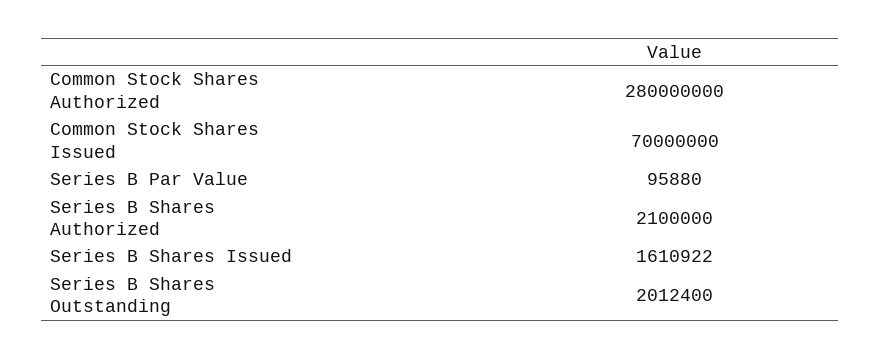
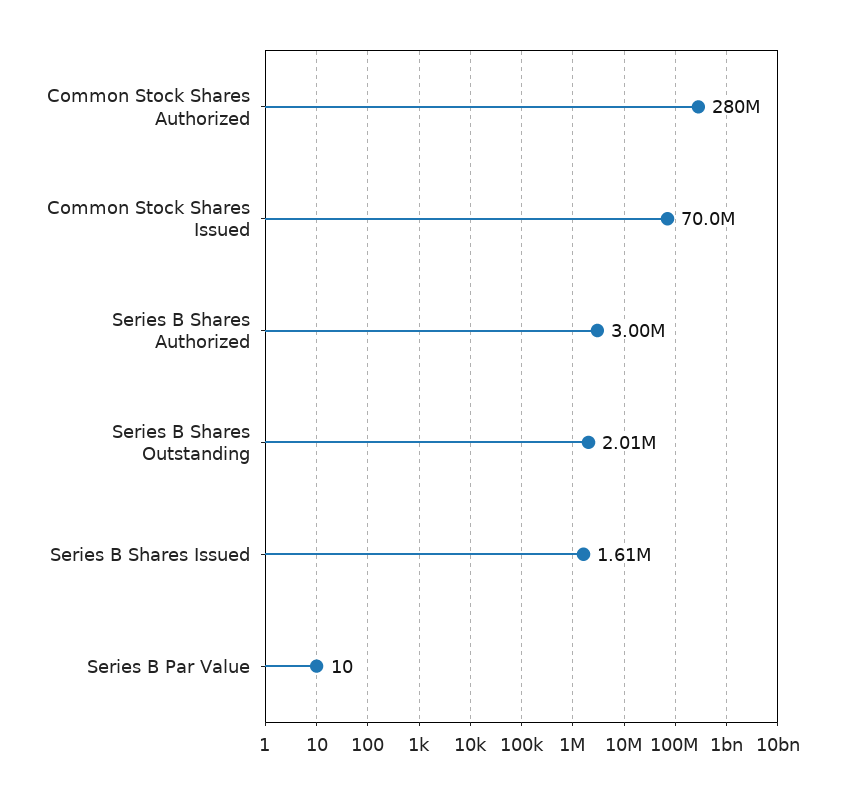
Series B Par Value: 95880 -> 10
Series B Shares Authorized: 2100000 -> 3000000

